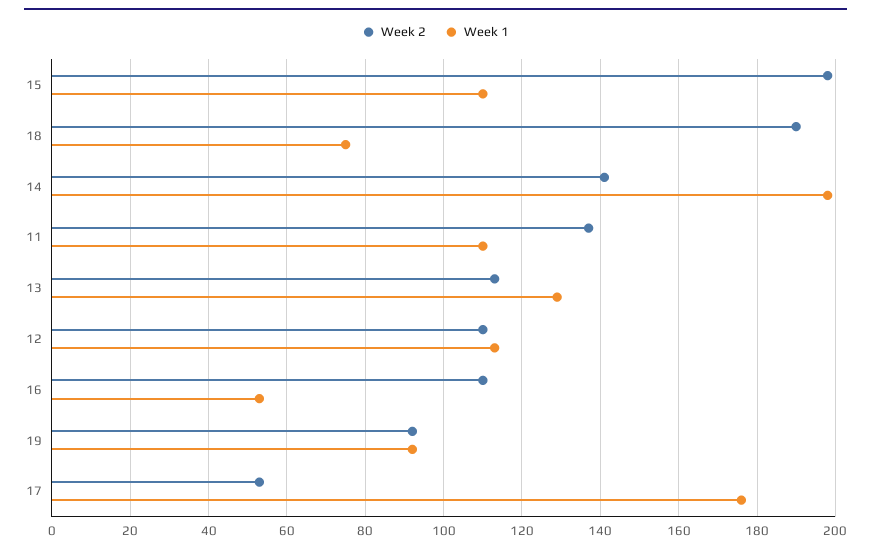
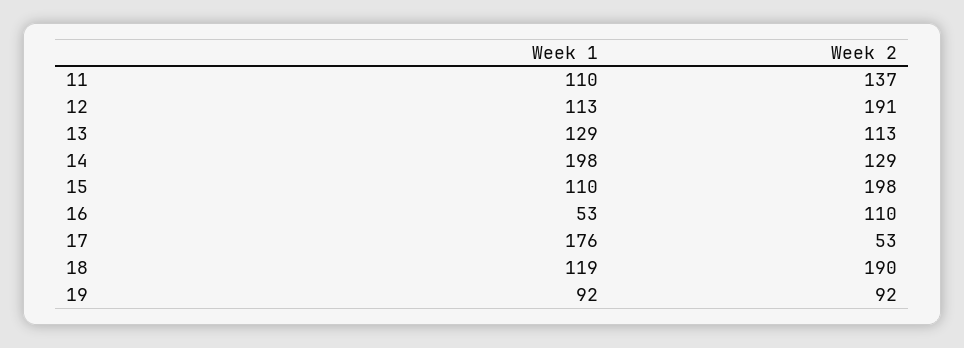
Week 1, 18: 75 -> 119
Week 2, 14: 140 -> 129
Week 2, 12: 110 -> 191

